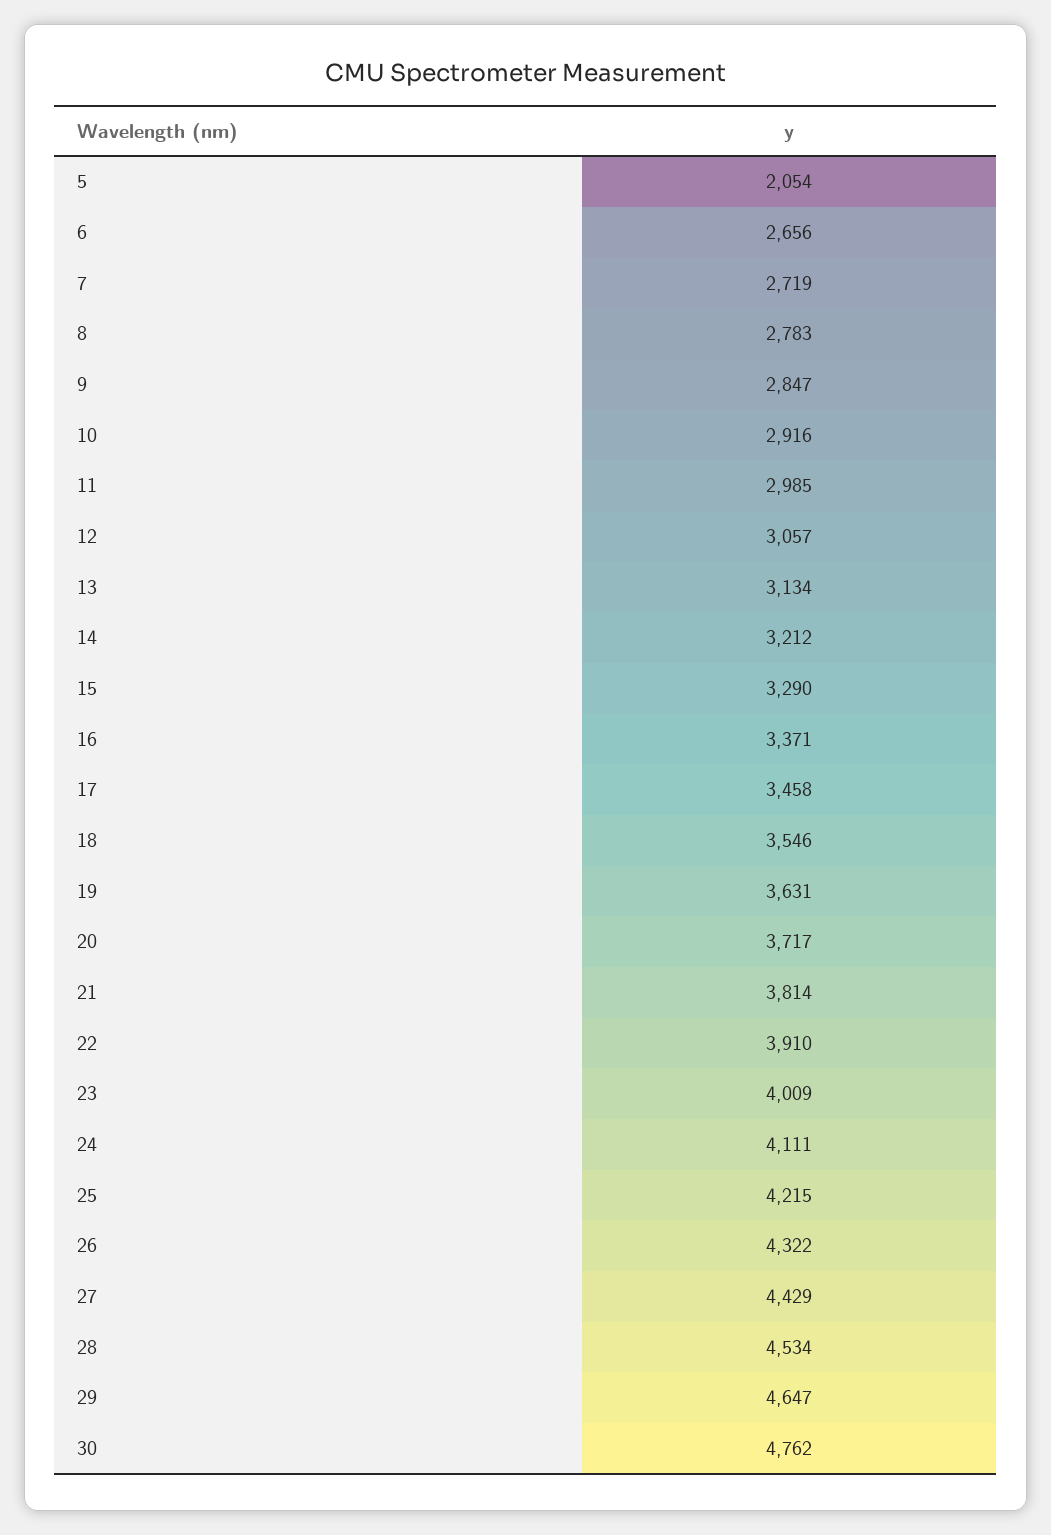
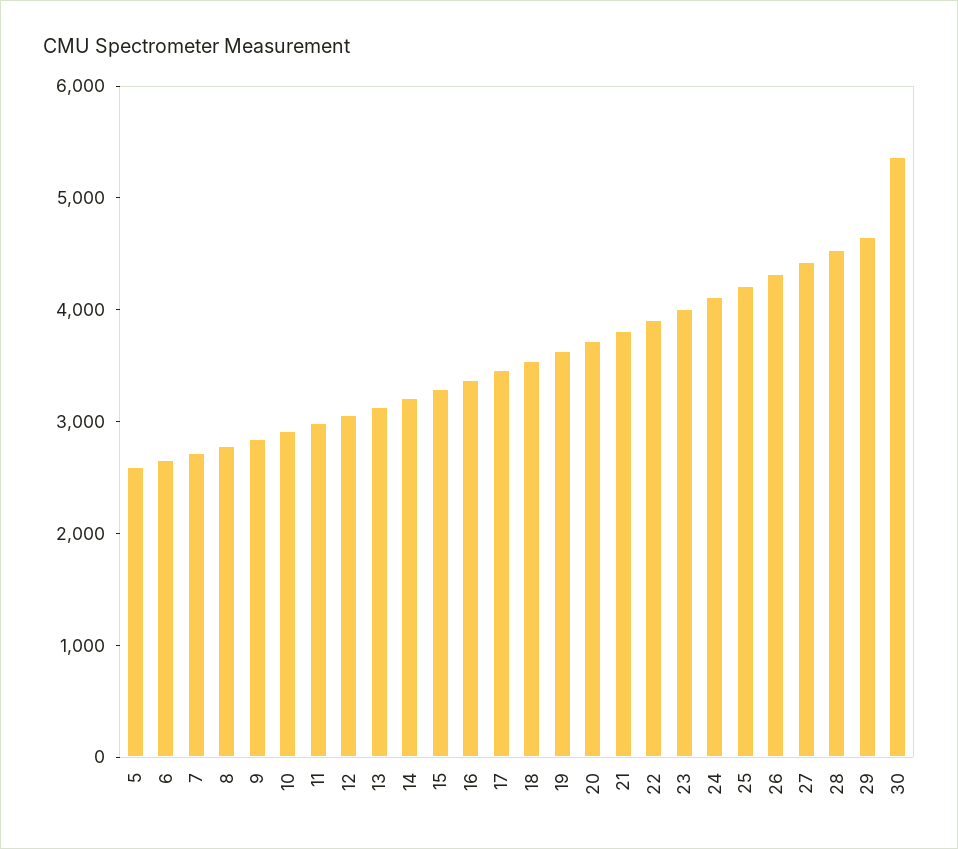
5: 2054 -> 2600
30: 4762 -> 5400

